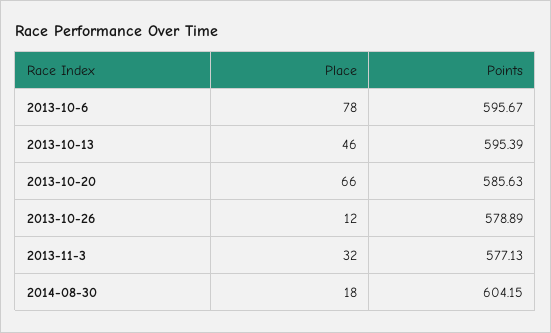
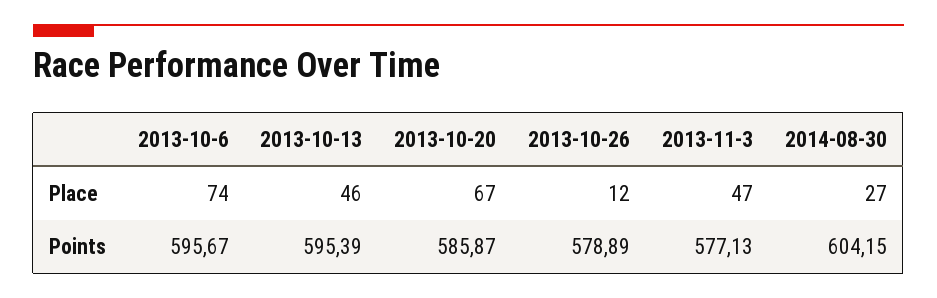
Place, 2013-10-6: 78 -> 74
Place, 2013-10-20: 66 -> 67
Points, 2013-10-20: 585.63 -> 585.87
Place, 2013-11-3: 32 -> 47
Place, 2014-08-30: 18 -> 27

